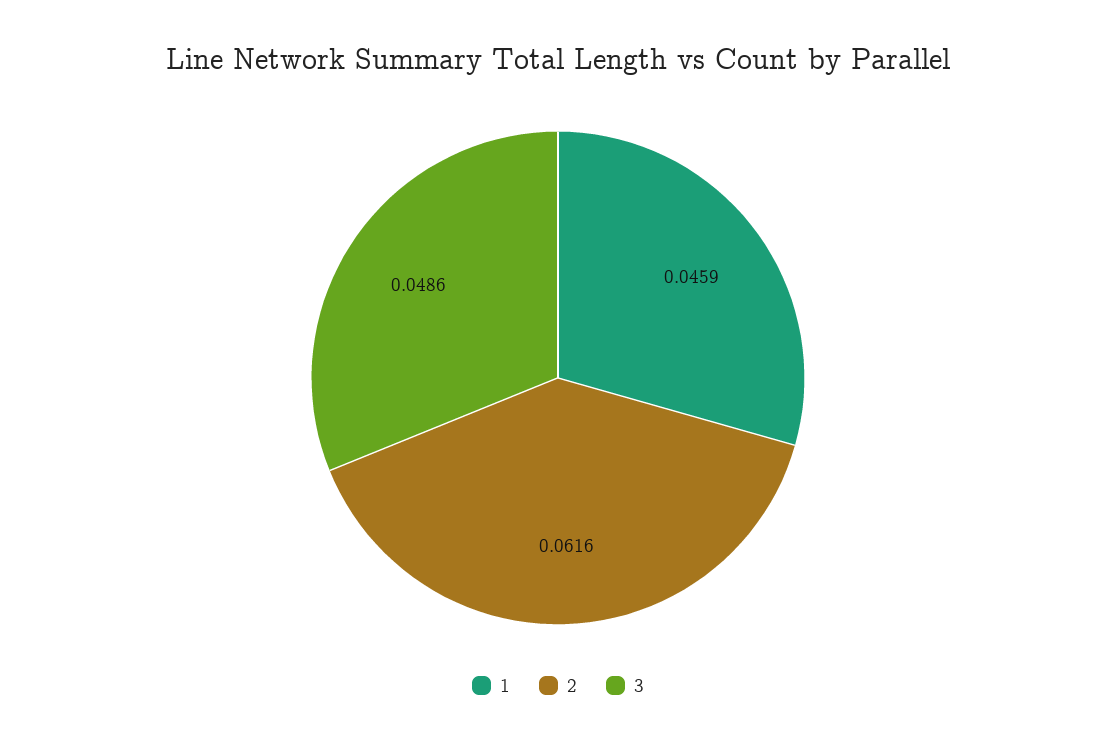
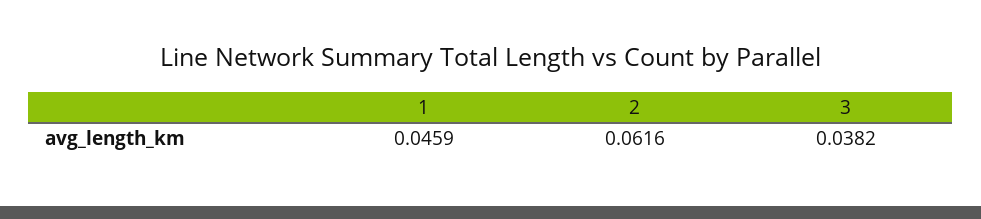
3: 0.0486 -> 0.0382

